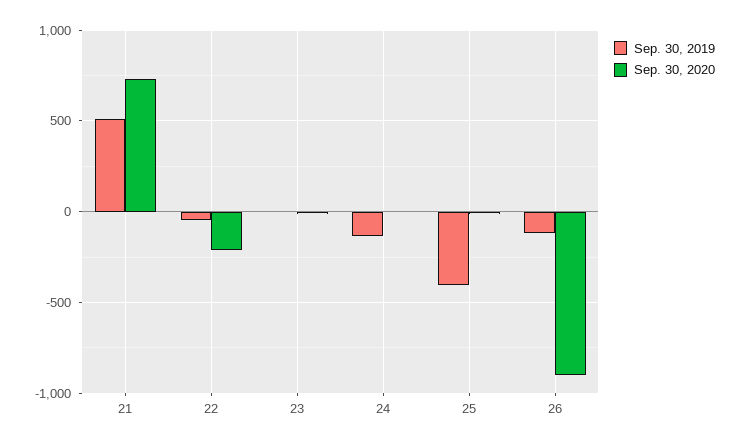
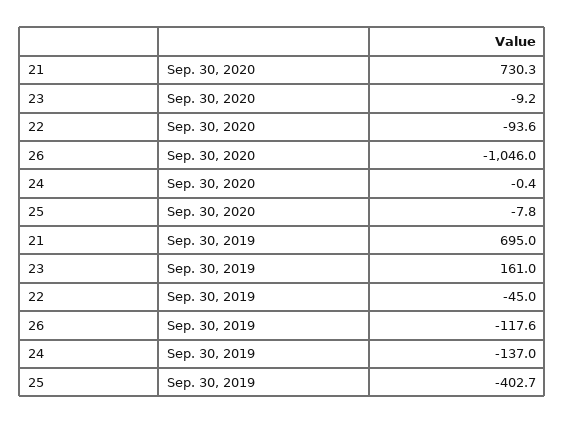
Sep. 30, 2019, 21: 500 -> 695
Sep. 30, 2020, 22: -200 -> -93.6
Sep. 30, 2019, 23: 0 -> 161
Sep. 30, 2020, 26: -900 -> -1046

